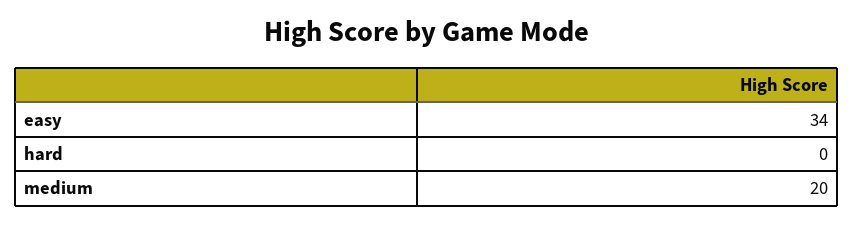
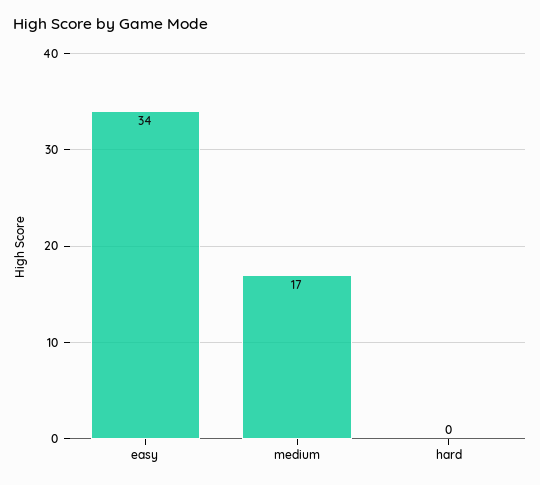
medium: 20 -> 17

